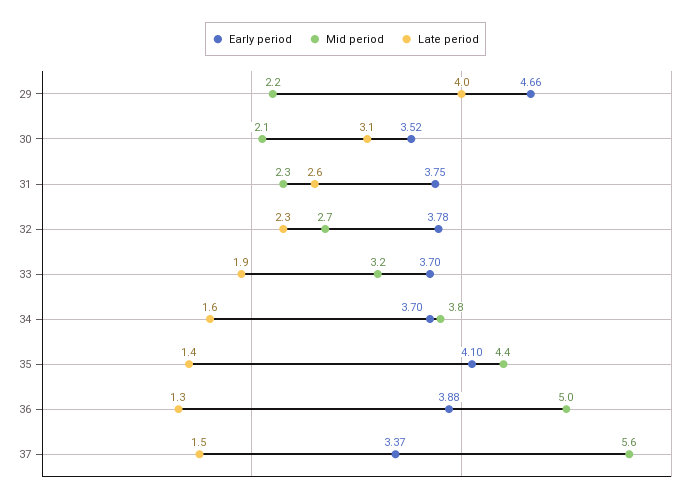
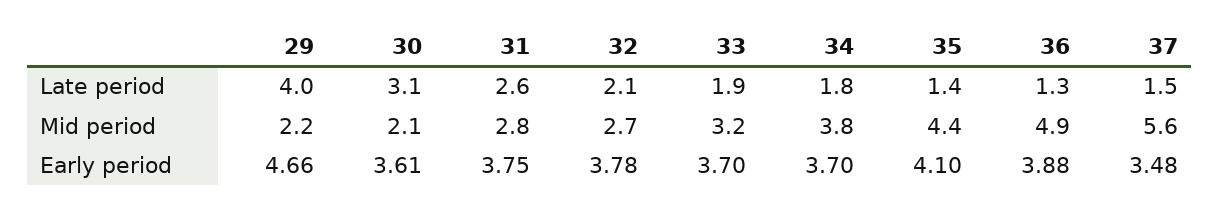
Early period, 30: 3.52 -> 3.61
Mid period, 31: 2.3 -> 2.8
Late period, 32: 2.3 -> 2.1
Late period, 34: 1.6 -> 1.8
Mid period, 36: 5 -> 4.9
Early period, 37: 3.37 -> 3.48

